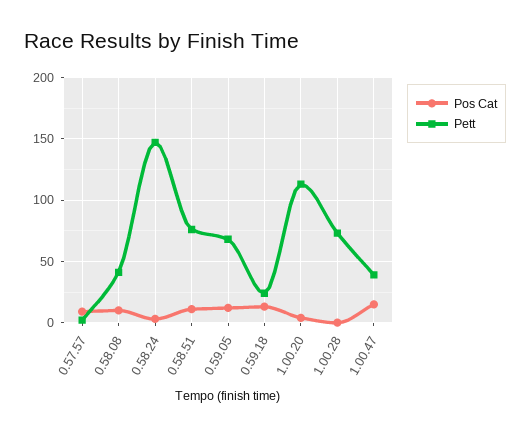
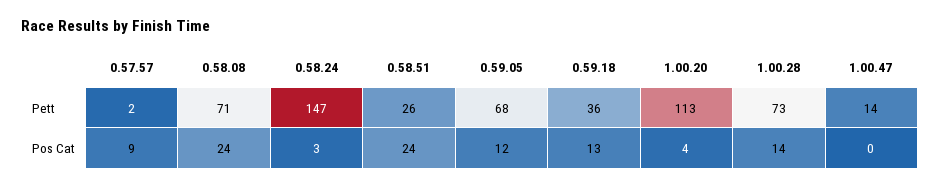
Pos Cat, 0.58.08: 10 -> 24
Pett, 0.58.08: 40 -> 71
Pos Cat, 0.58.51: 10 -> 24
Pett, 0.58.51: 75 -> 26
Pett, 0.59.18: 25 -> 36
Pos Cat, 1.00.28: 0 -> 14
Pos Cat, 1.00.47: 15 -> 0
Pett, 1.00.47: 40 -> 14

